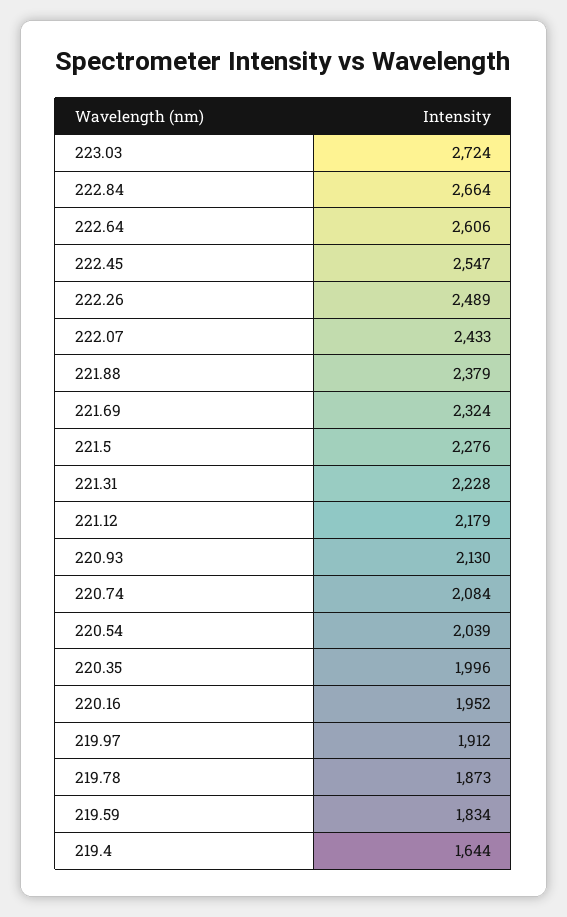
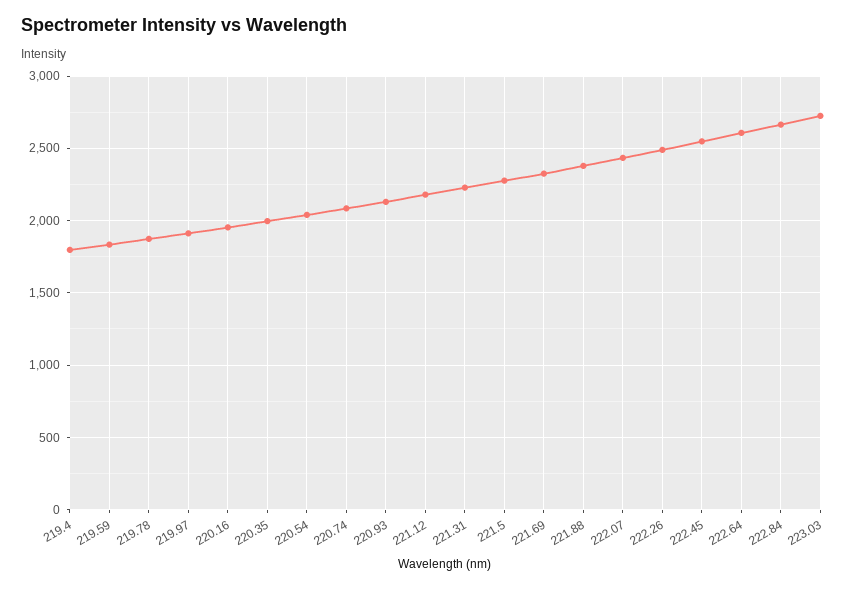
219.4: 1644 -> 1800

